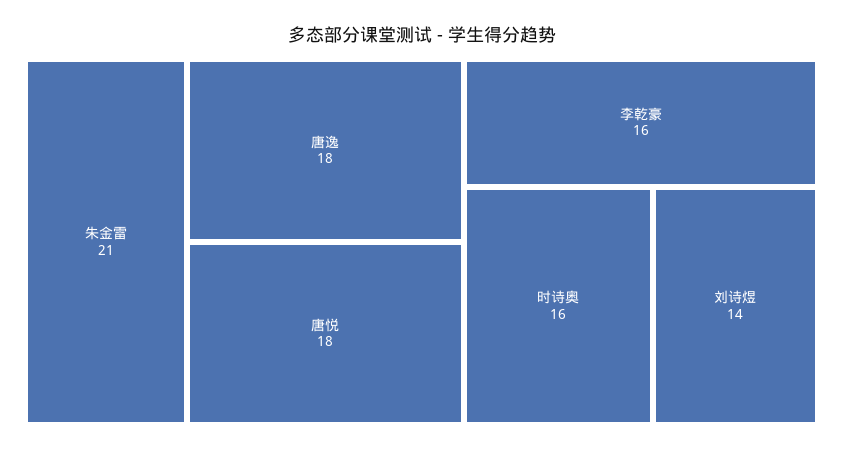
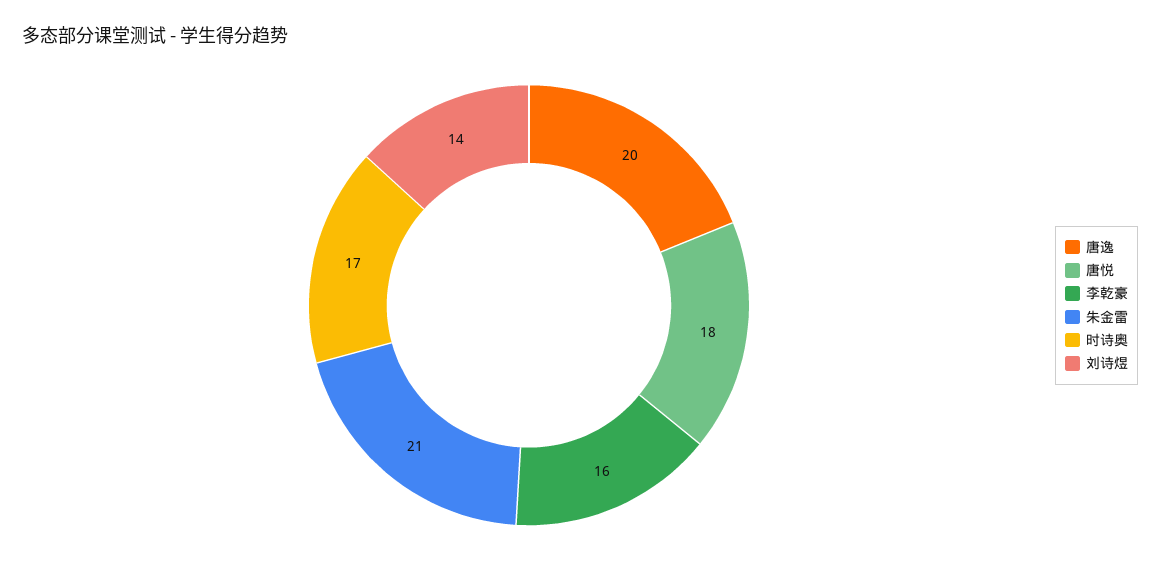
唐逸: 18 -> 20
时诗奥: 16 -> 17

